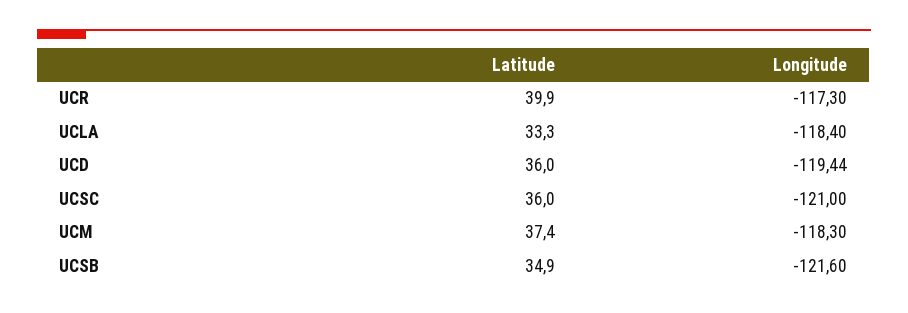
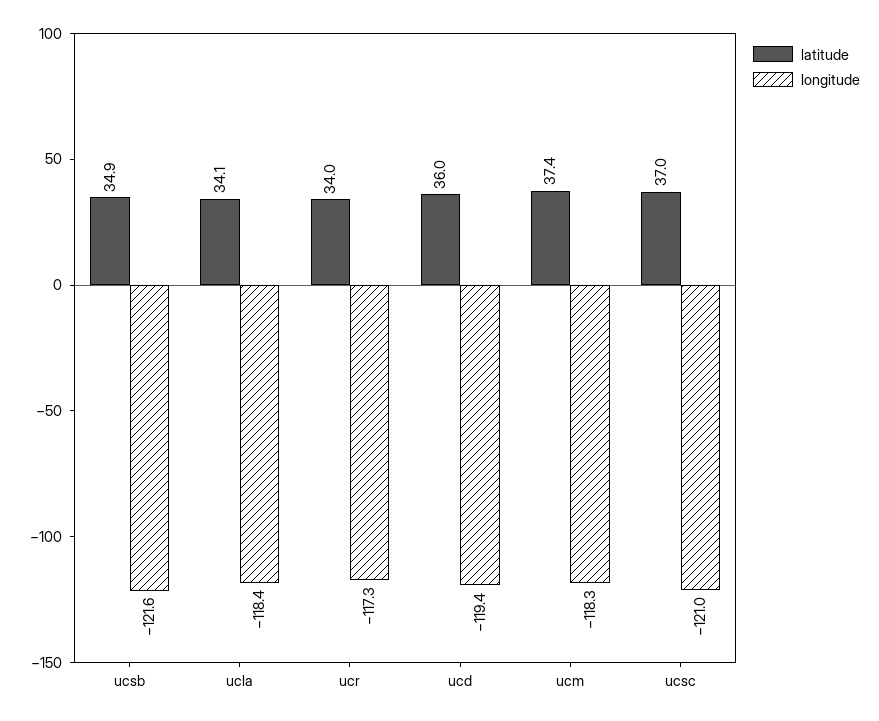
Latitude, UCR: 39.9 -> 34
Latitude, UCLA: 33.3 -> 34.1
Latitude, UCSC: 36 -> 37

